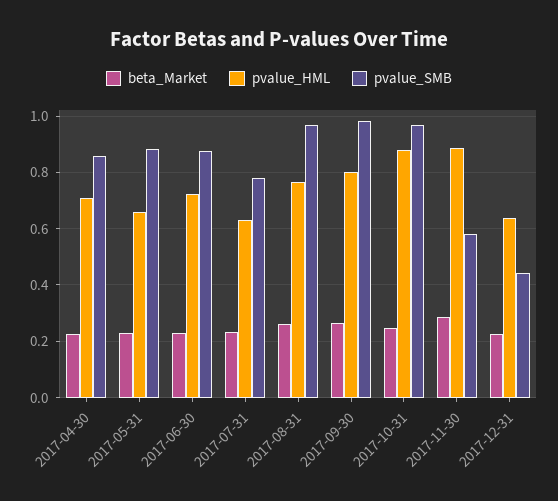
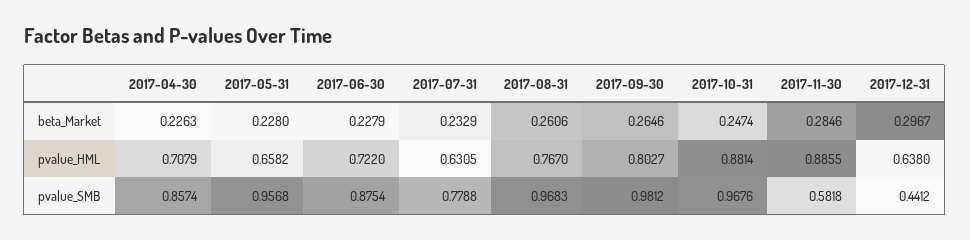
pvalue_SMB, 2017-05-31: 0.875 -> 0.9568
beta_Market, 2017-12-31: 0.225 -> 0.2967

